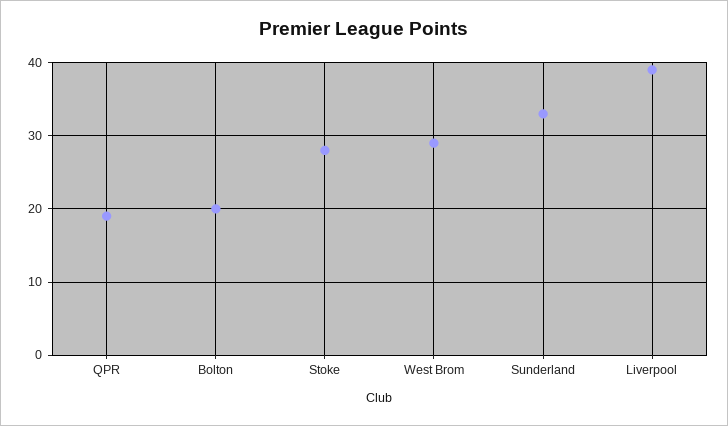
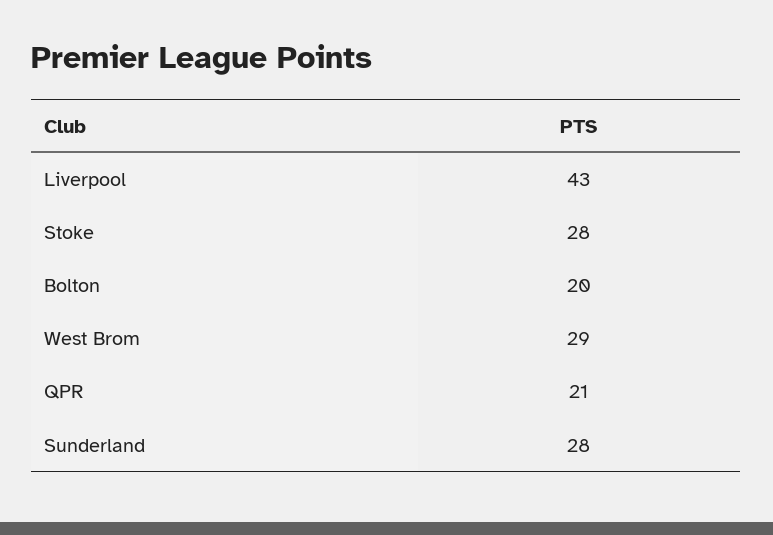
QPR: 19 -> 21
Sunderland: 33 -> 28
Liverpool: 39 -> 43

